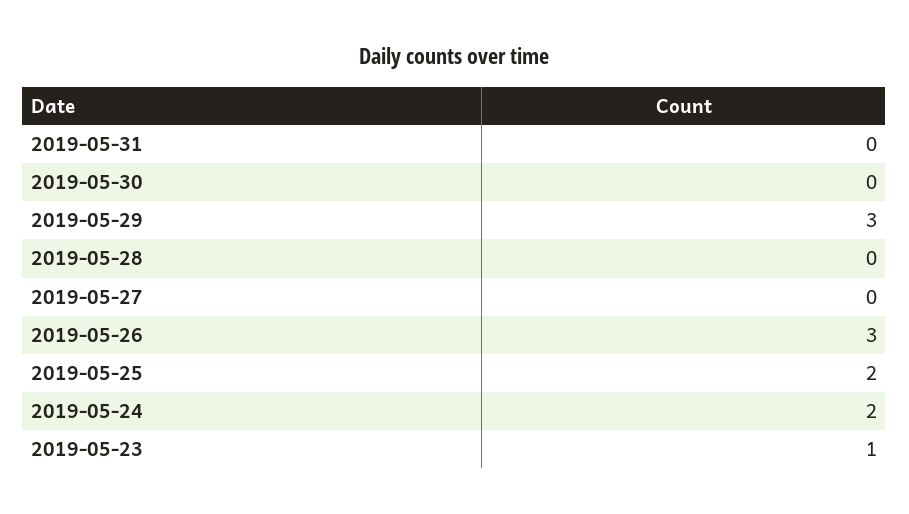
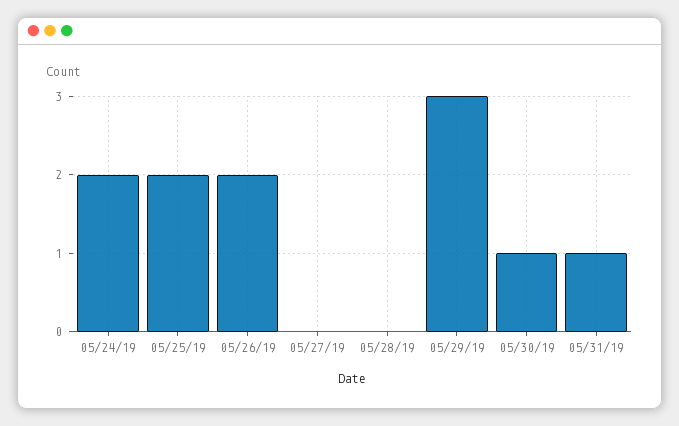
2019-05-31: 0 -> 1
2019-05-30: 0 -> 1
2019-05-26: 3 -> 2
2019-05-23: 1 -> none

